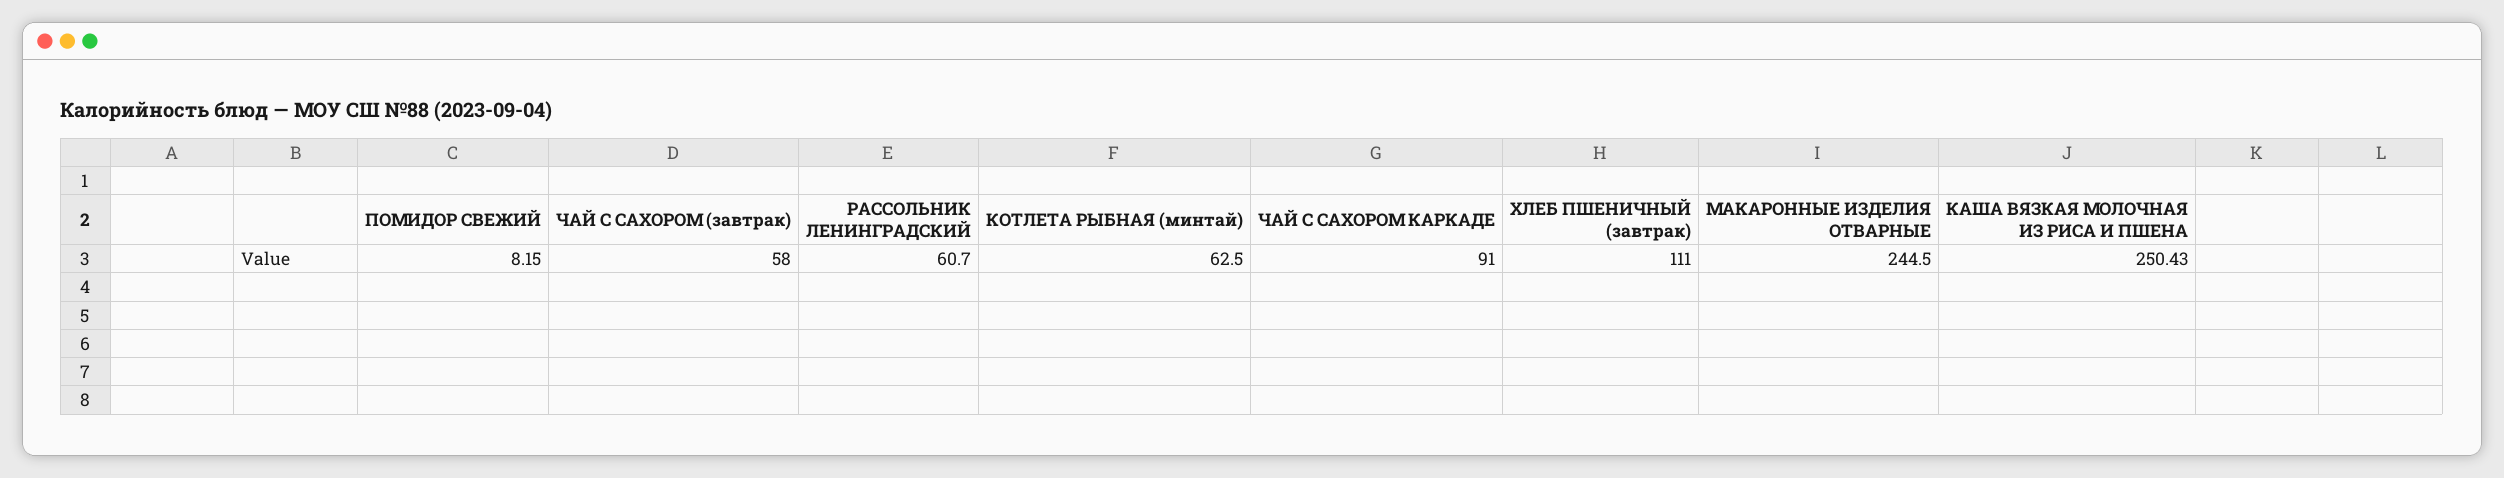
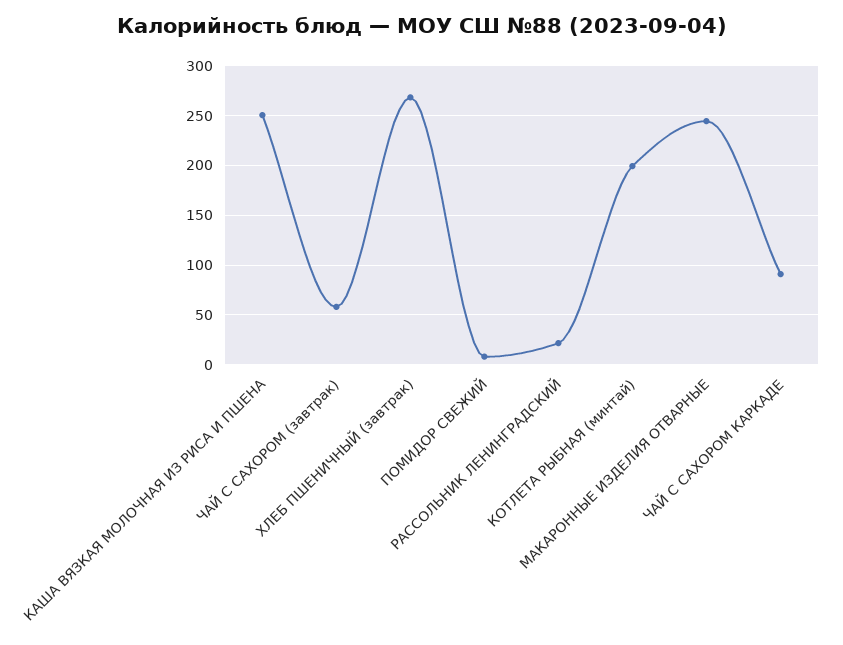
РАССОЛЬНИК ЛЕНИНГРАДСКИЙ: 60.7 -> 20
КОТЛЕТА РЫБНАЯ (минтай): 62.5 -> 200
ХЛЕБ ПШЕНИЧНЫЙ (завтрак): 111 -> 270

